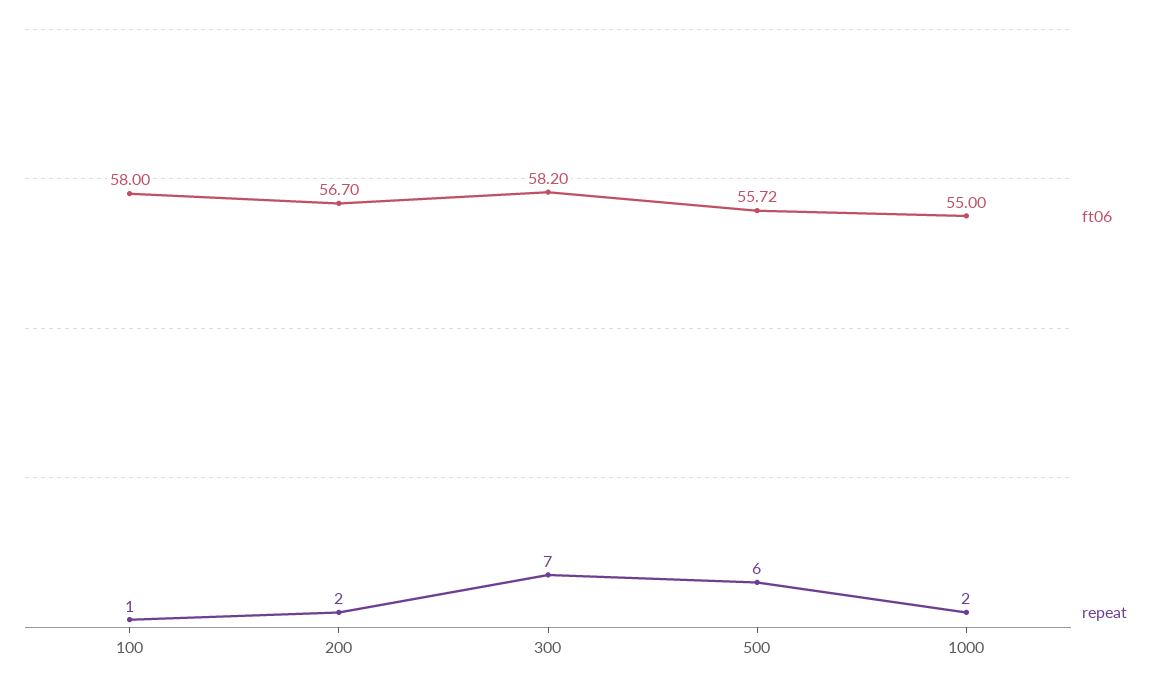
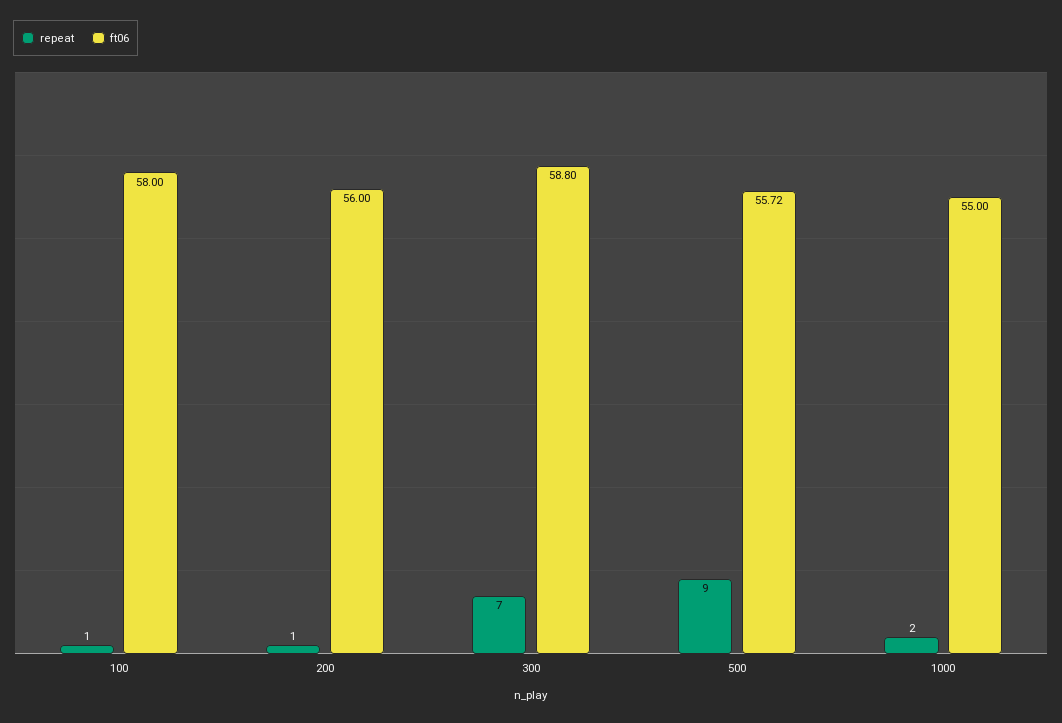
ft06, 200: 56.7 -> 56
repeat, 200: 2 -> 1
ft06, 300: 58.2 -> 58.8
repeat, 500: 6 -> 9

